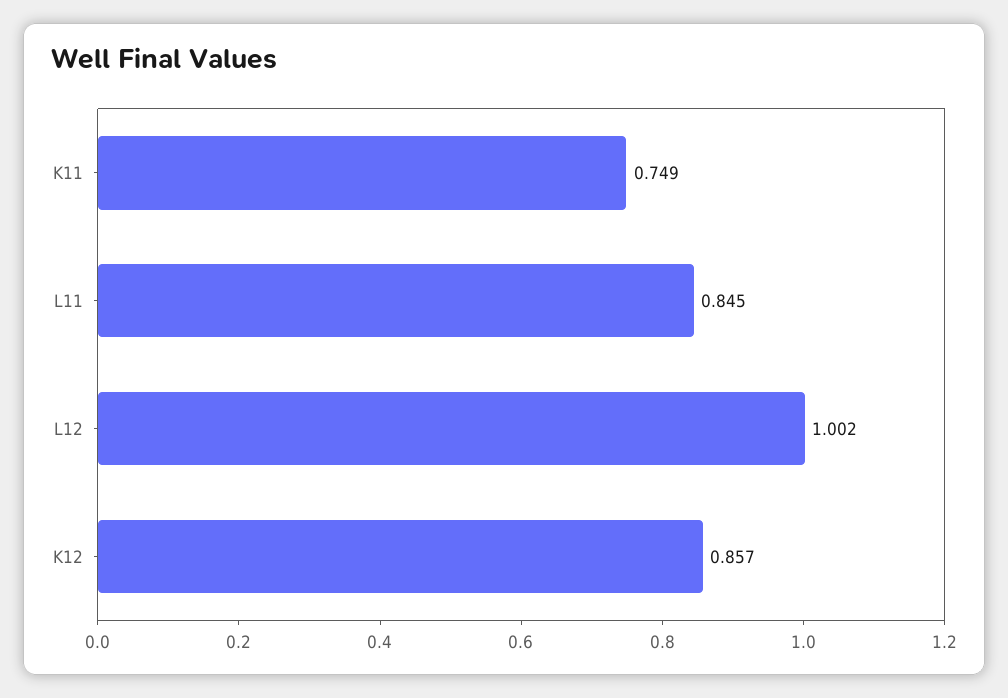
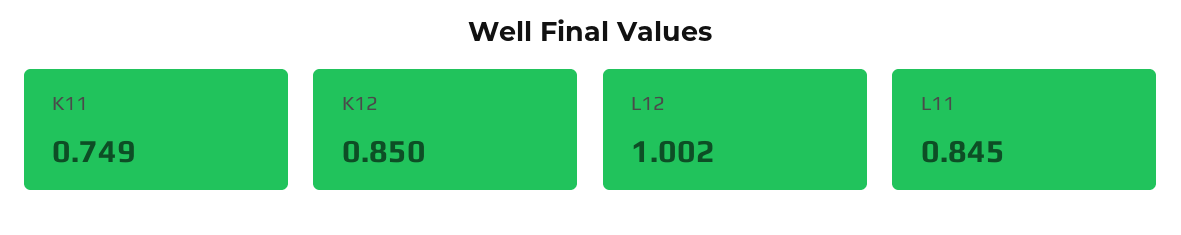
K12: 0.857 -> 0.85

